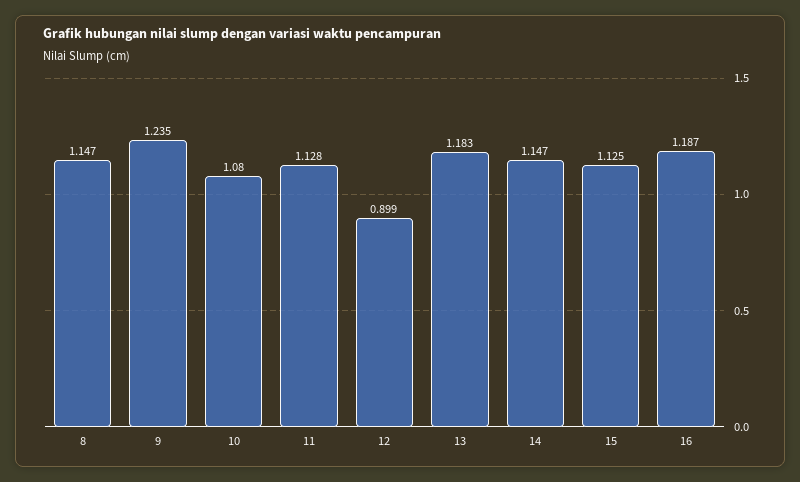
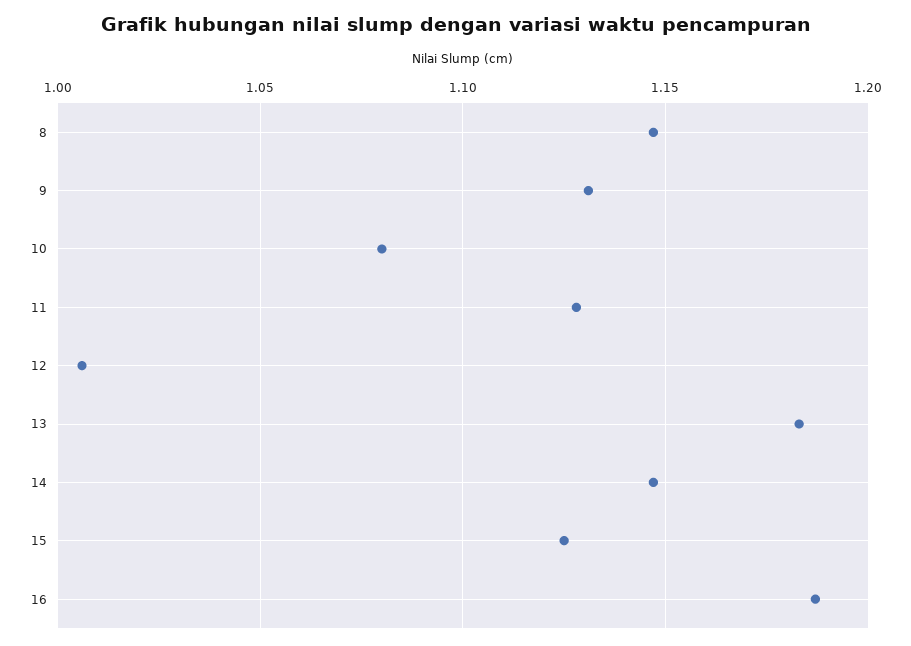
9: 1.235 -> 1.13
12: 0.899 -> 1.005

